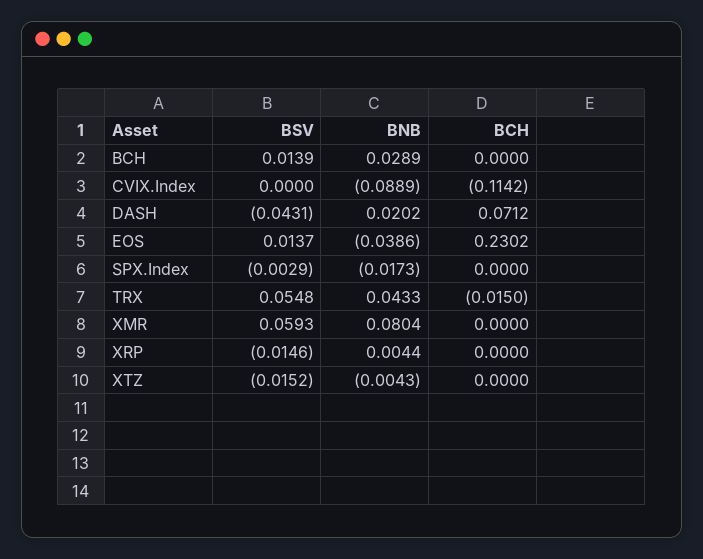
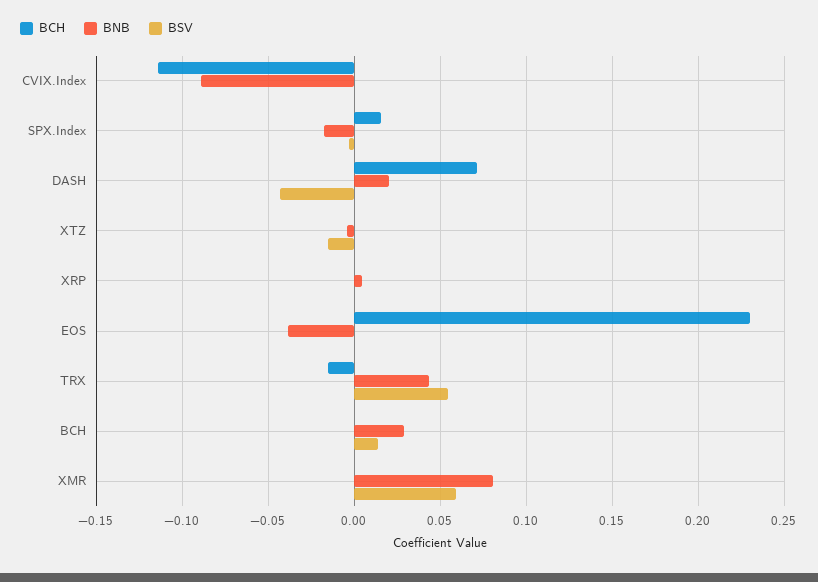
BSV, EOS: 0.0137 -> 0
BCH, SPX.Index: 0 -> 0.015
BSV, XRP: -0.0146 -> 0

